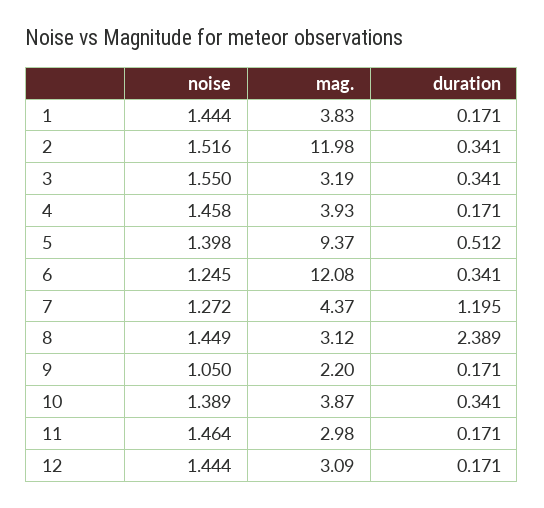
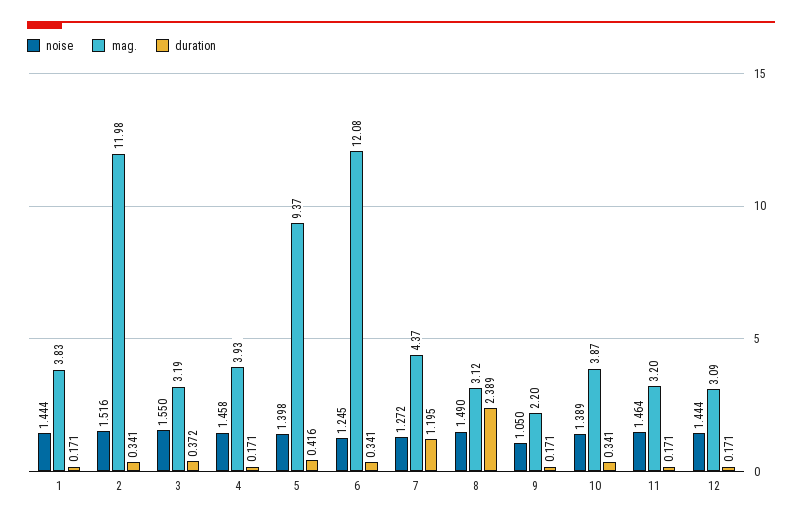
duration, 3: 0.341 -> 0.372
duration, 5: 0.512 -> 0.416
noise, 8: 1.449 -> 1.49
mag., 11: 2.98 -> 3.2

